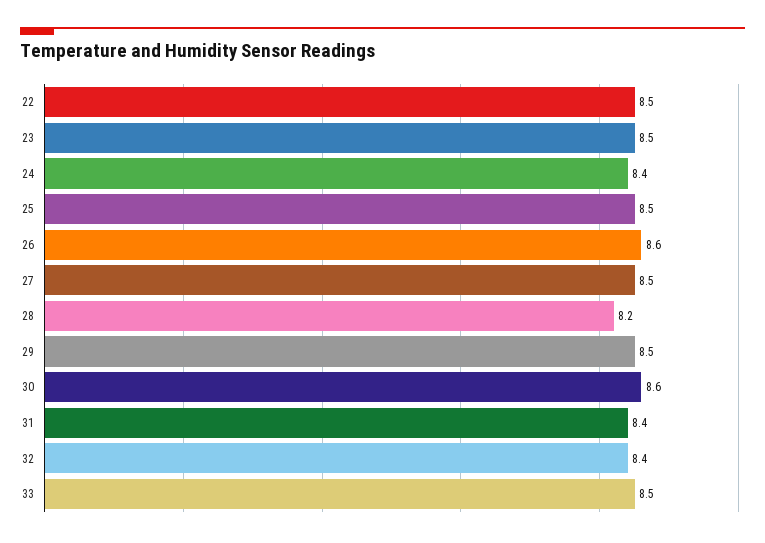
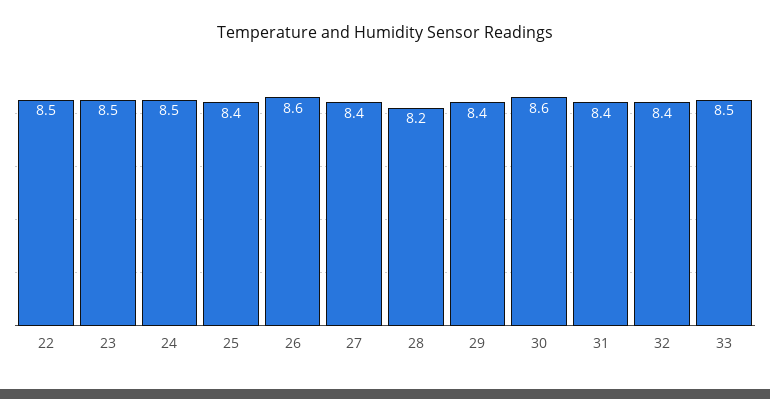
24: 8.4 -> 8.5
25: 8.5 -> 8.4
27: 8.5 -> 8.4
29: 8.5 -> 8.4

